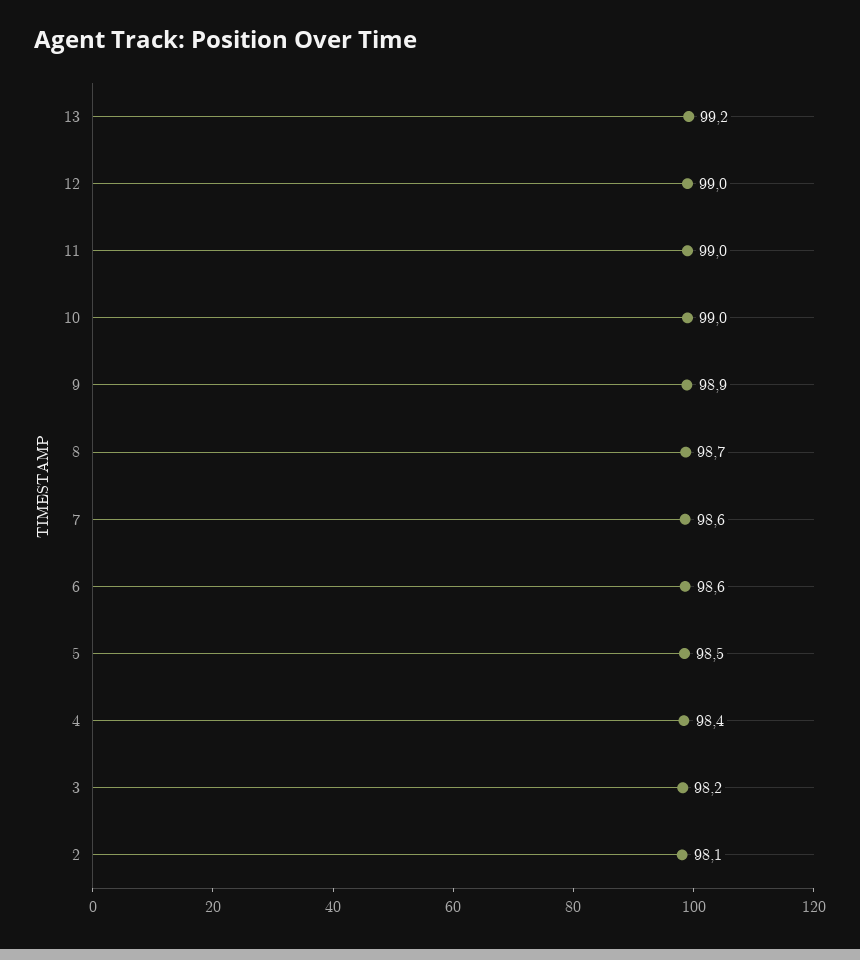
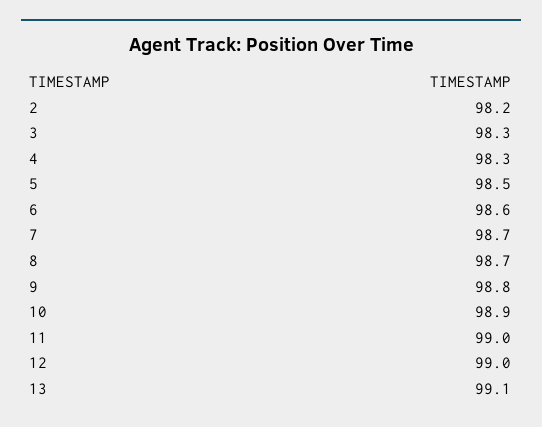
13: 99.2 -> 99.1
10: 99 -> 98.9
9: 98.9 -> 98.8
7: 98.6 -> 98.7
4: 98.4 -> 98.3
3: 98.2 -> 98.3
2: 98.1 -> 98.2

